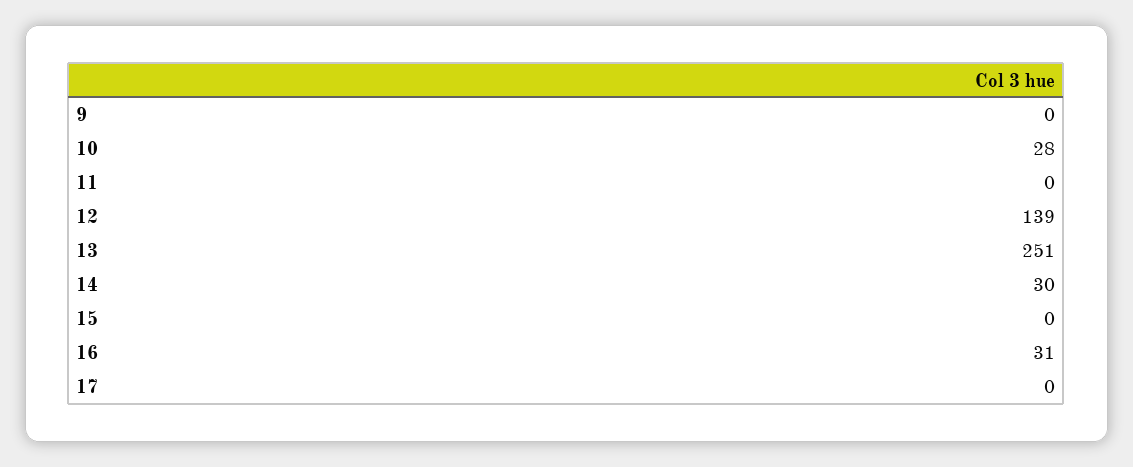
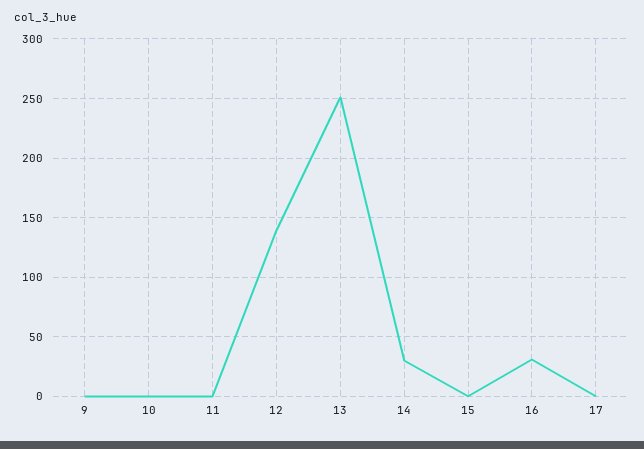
10: 28 -> 0

